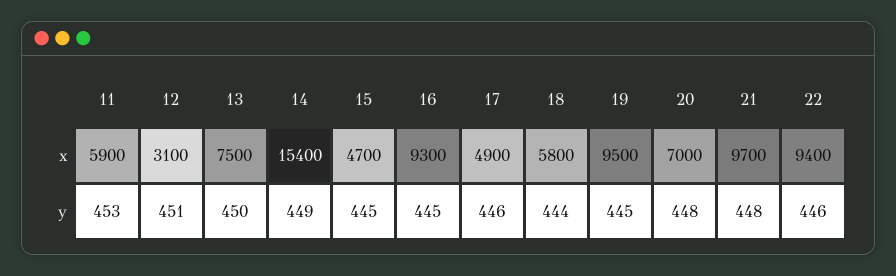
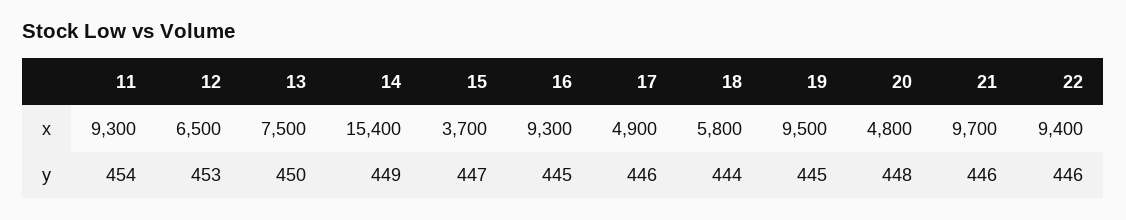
11, x: 5900 -> 9300
12, x: 3100 -> 6500
15, x: 4700 -> 3700
20, x: 7000 -> 4800
11, y: 453 -> 454
12, y: 451 -> 453
15, y: 445 -> 447
21, y: 448 -> 446

